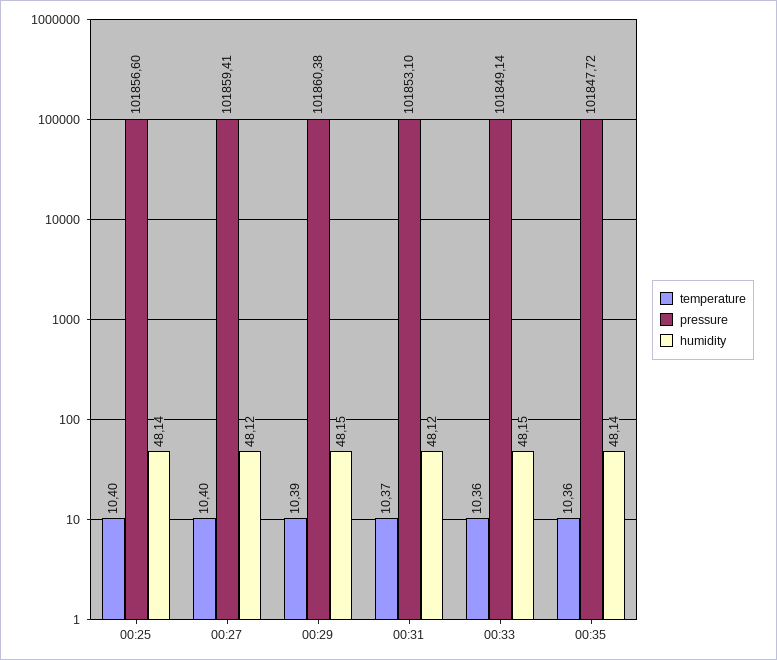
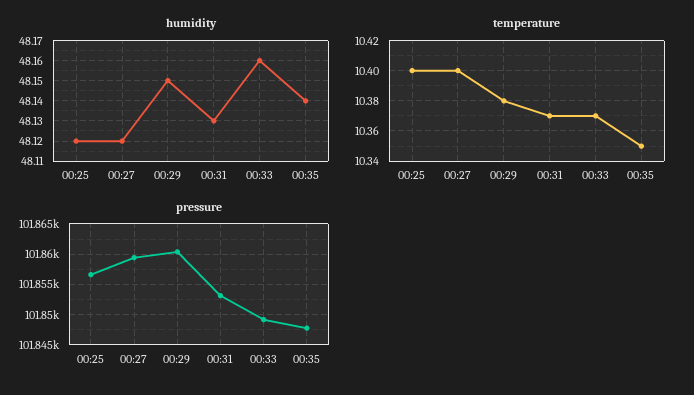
humidity, 00:25: 48.14 -> 48.12
temperature, 00:29: 10.39 -> 10.38
humidity, 00:31: 48.12 -> 48.13
temperature, 00:33: 10.36 -> 10.37
humidity, 00:33: 48.15 -> 48.16
temperature, 00:35: 10.36 -> 10.35

